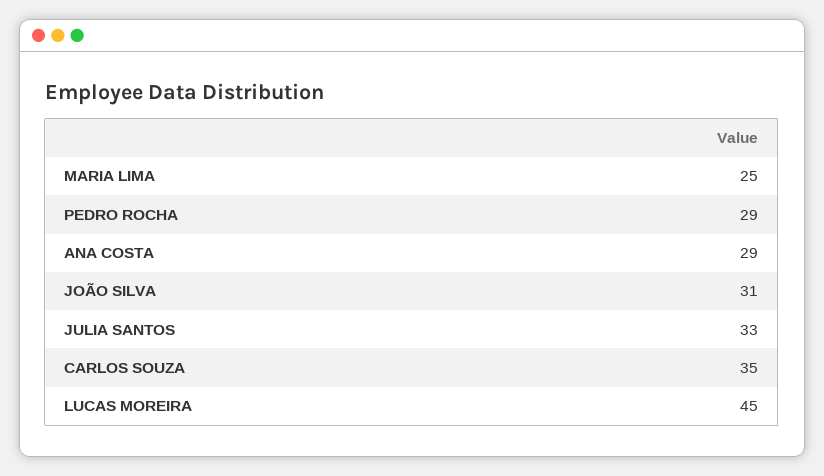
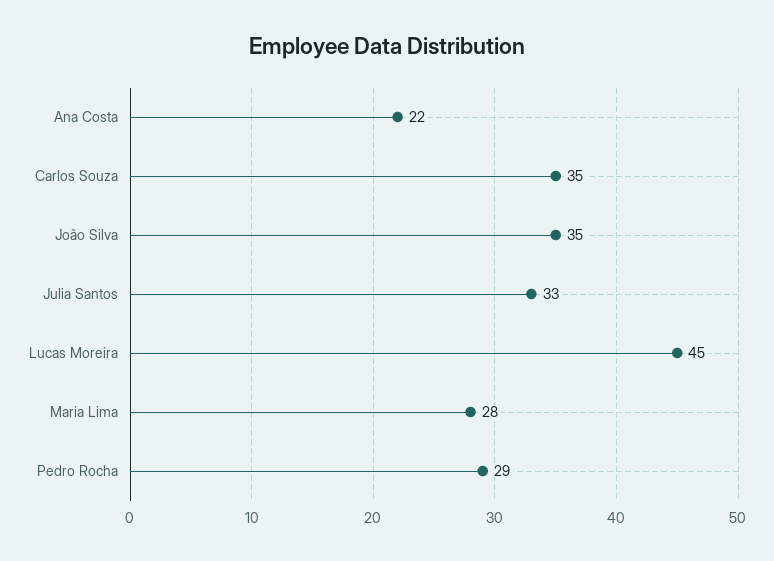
MARIA LIMA: 25 -> 28
ANA COSTA: 29 -> 22
JOÃO SILVA: 31 -> 35

